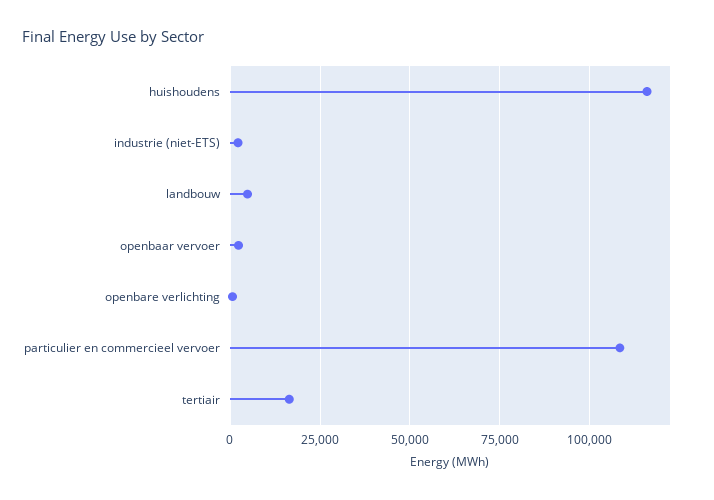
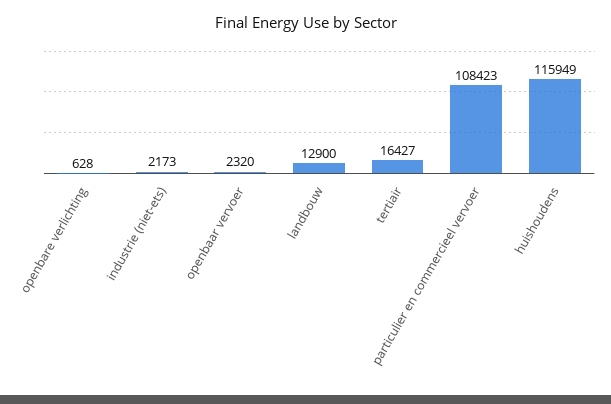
landbouw: 5000 -> 12900

